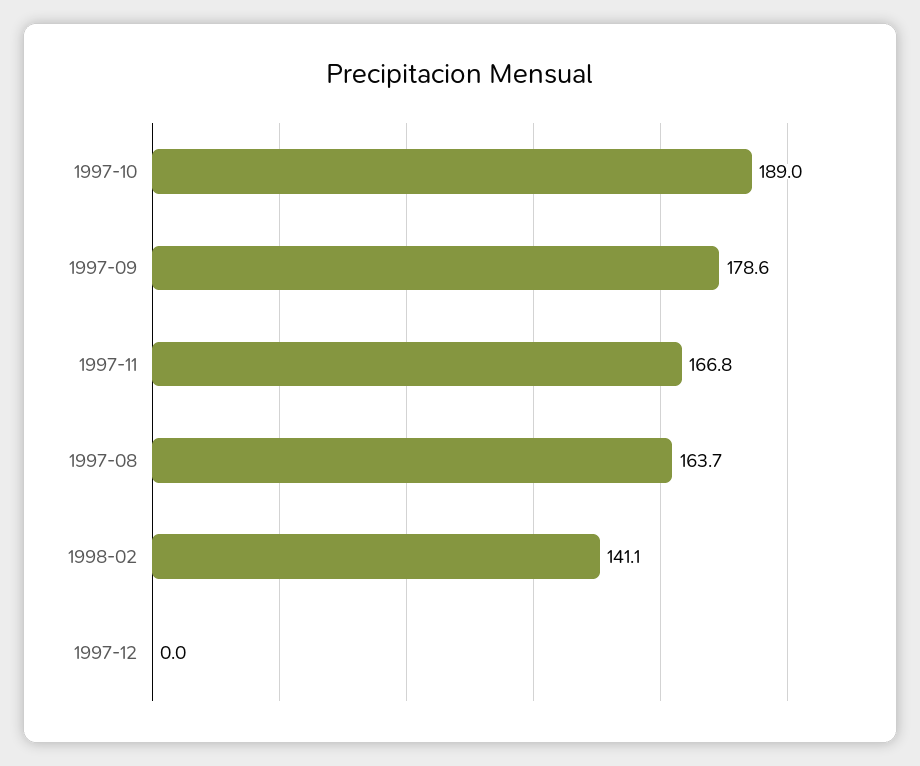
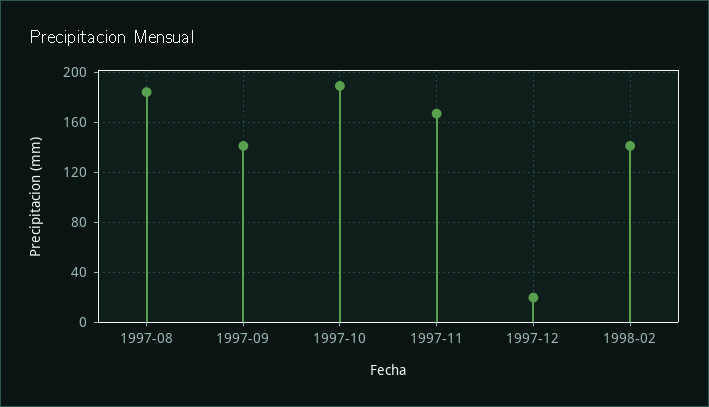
1997-09: 178.6 -> 140
1997-08: 163.7 -> 185
1997-12: 0 -> 20

